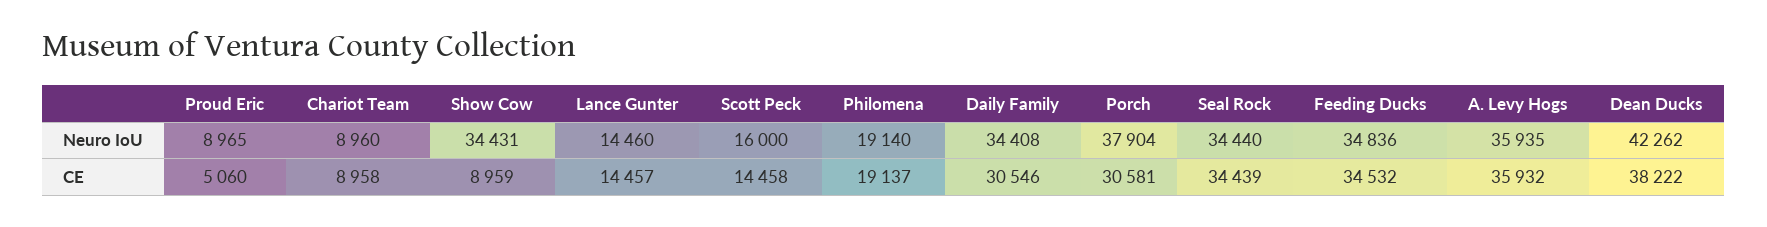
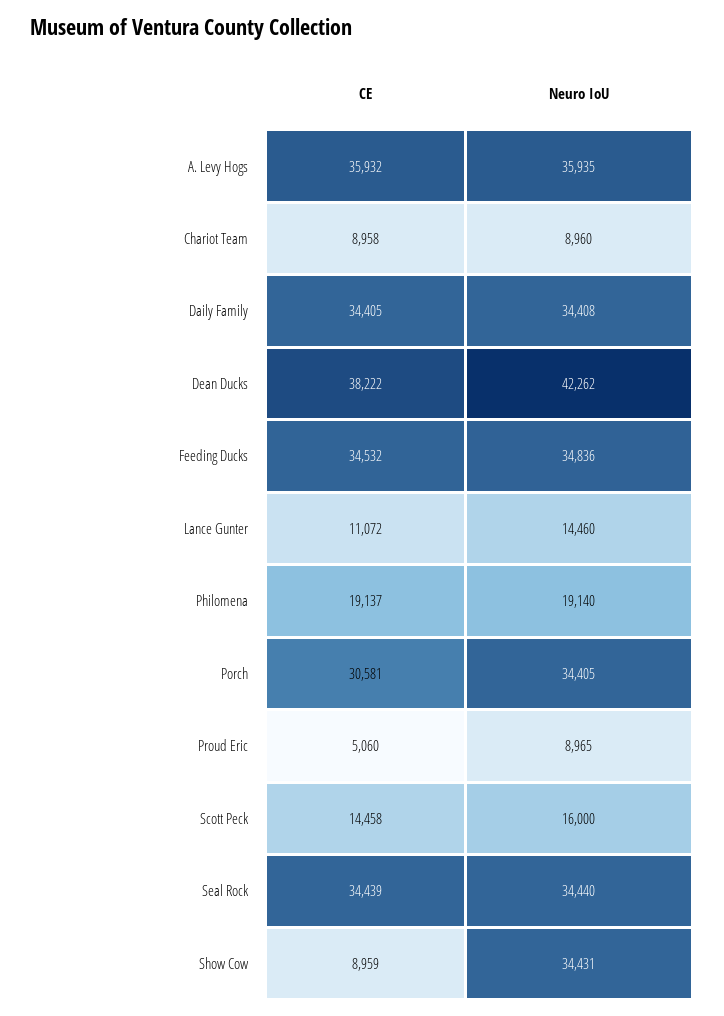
Porch, Neuro IoU: 37904 -> 34405
Lance Gunter, CE: 14457 -> 11072
Daily Family, CE: 30546 -> 34405

